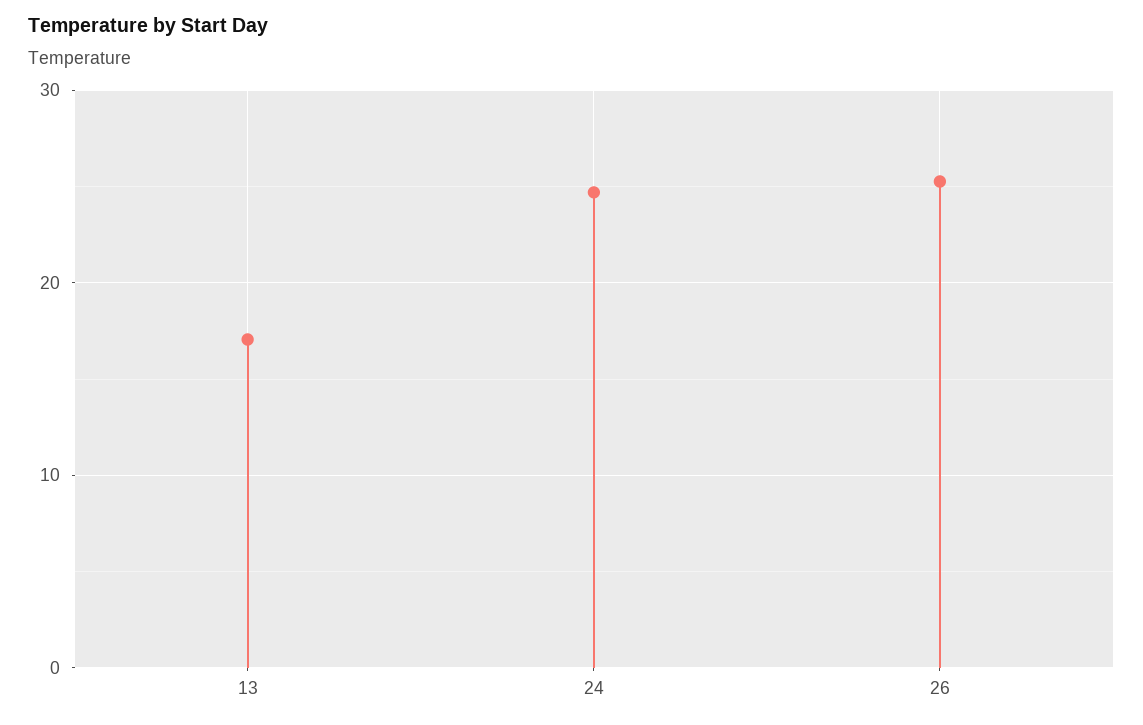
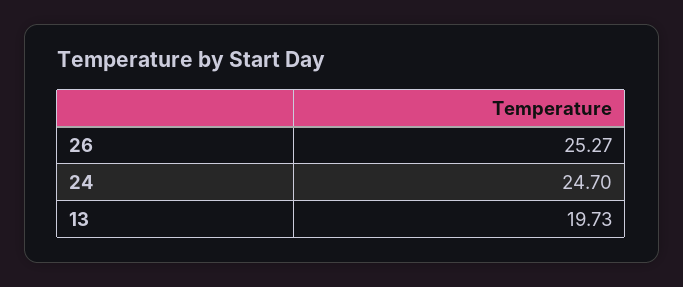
13: 17 -> 19.73

